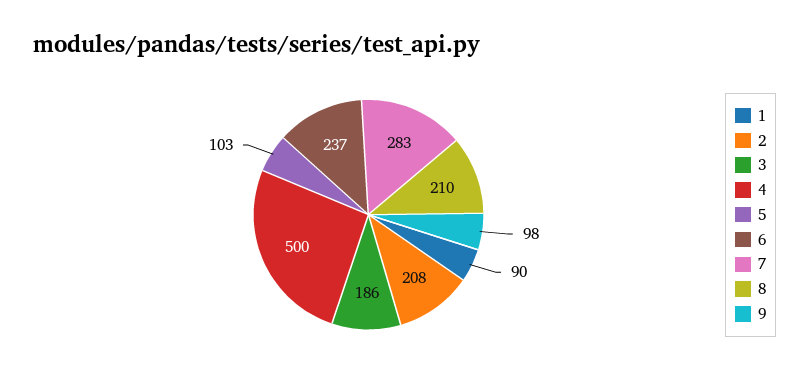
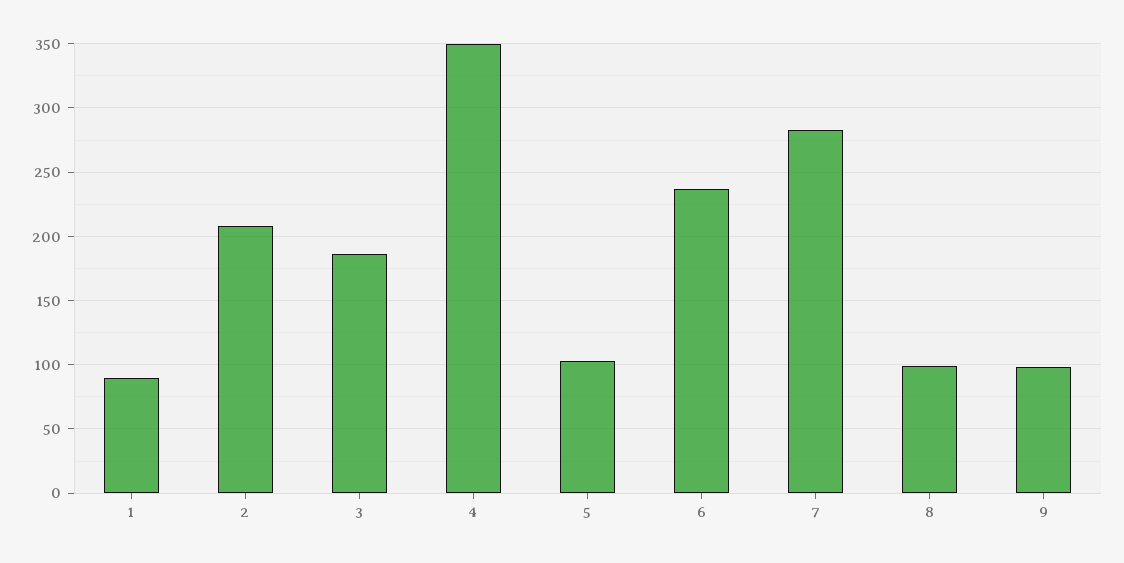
4: 500 -> 350
8: 210 -> 100

